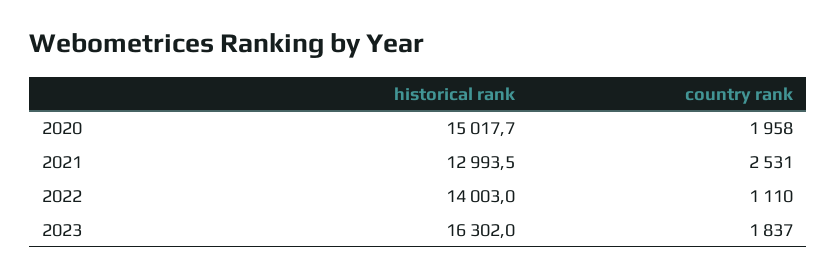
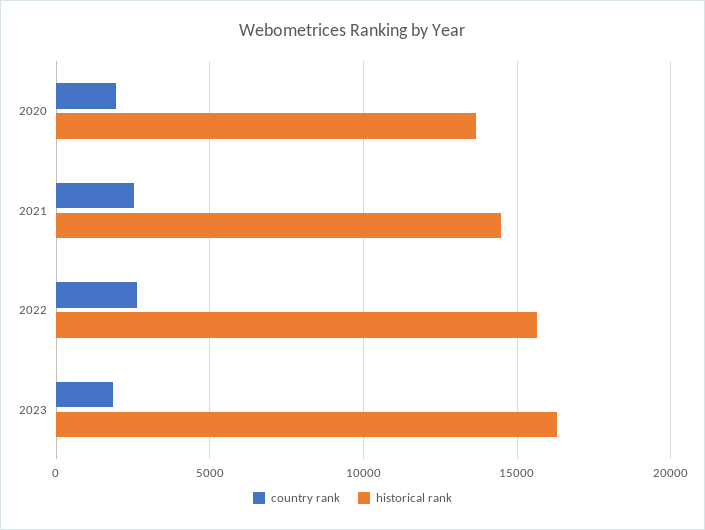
historical rank, 2020: 15017.7 -> 13500
historical rank, 2021: 12993.5 -> 14500
historical rank, 2022: 14003 -> 15500
country rank, 2022: 1110 -> 2500

